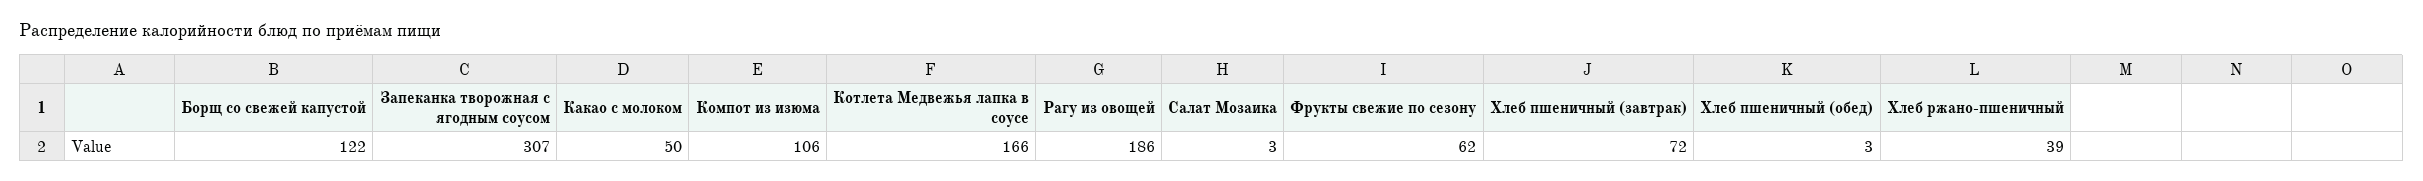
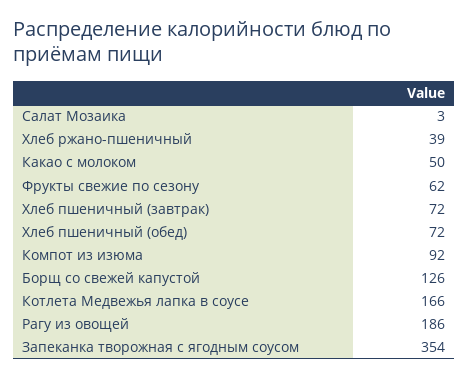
Борщ со свежей капустой: 122 -> 126
Запеканка творожная с ягодным соусом: 307 -> 354
Компот из изюма: 106 -> 92
Хлеб пшеничный (обед): 3 -> 72

